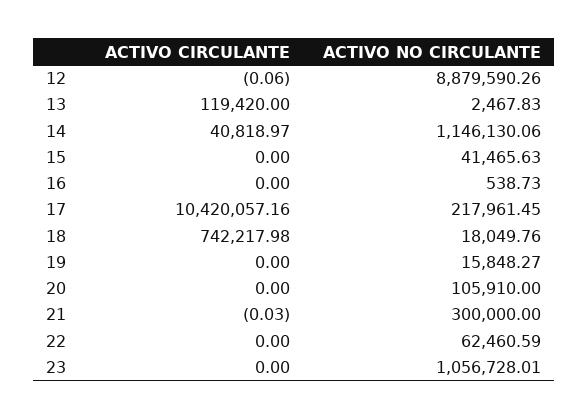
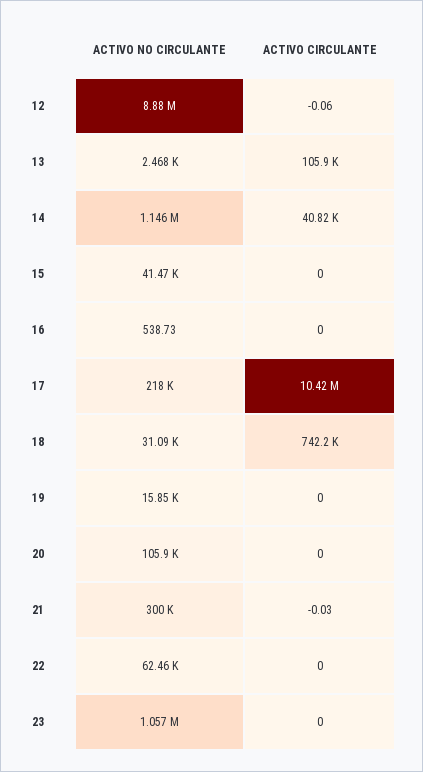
ACTIVO CIRCULANTE, 13: 119420 -> 105900
ACTIVO NO CIRCULANTE, 18: 18049.76 -> 31090

